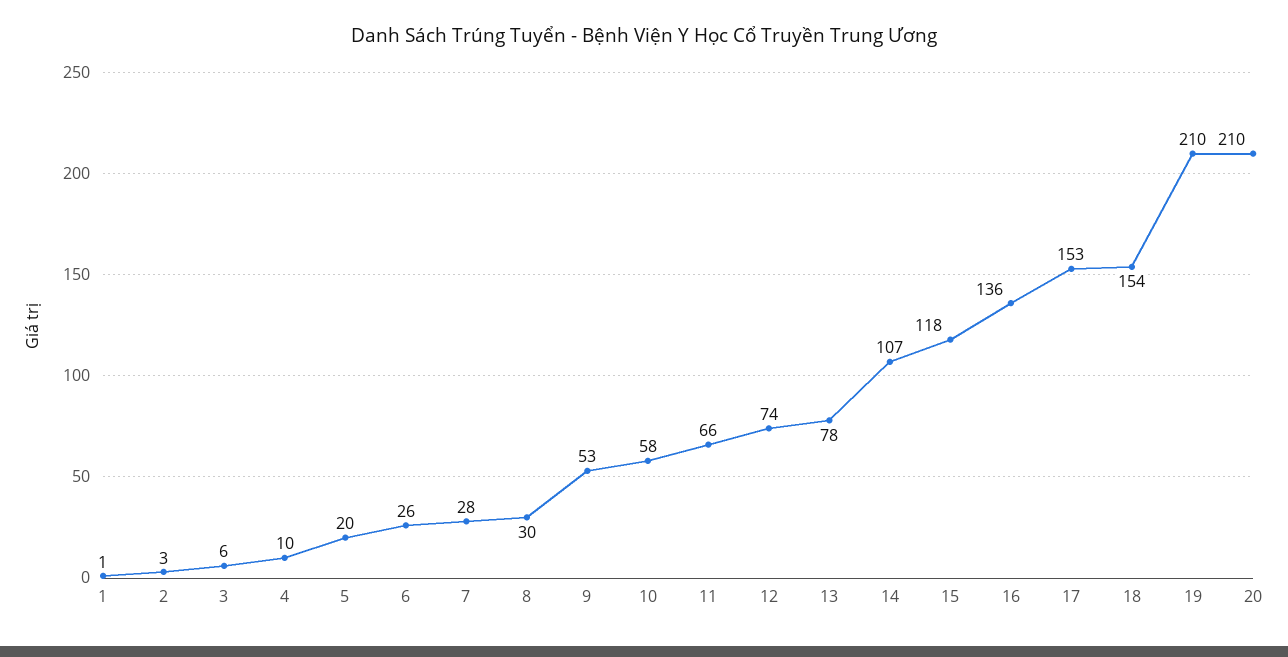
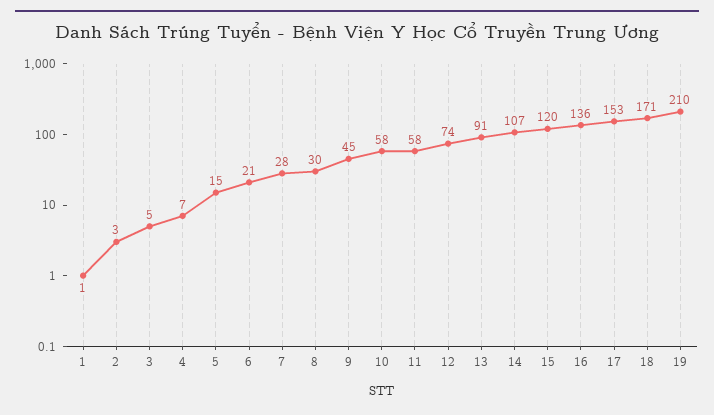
3: 6 -> 5
4: 10 -> 7
5: 20 -> 15
6: 26 -> 21
9: 53 -> 45
11: 66 -> 58
13: 78 -> 91
15: 118 -> 120
18: 154 -> 171
20: 210 -> none

